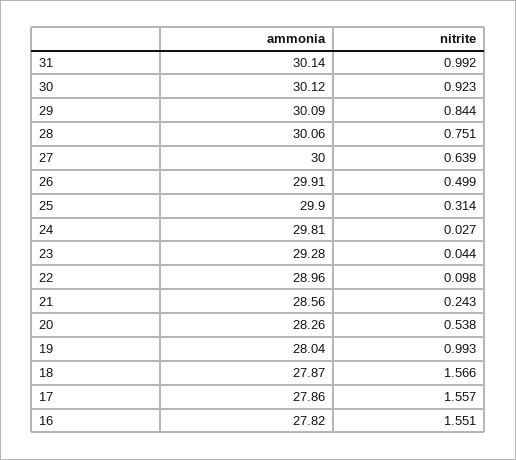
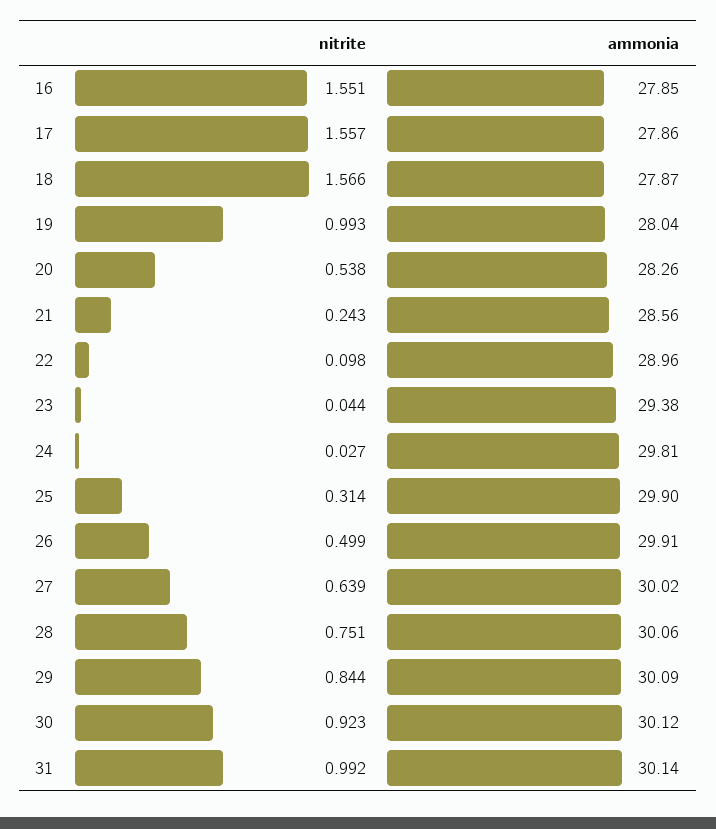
ammonia, 27: 30 -> 30.02
ammonia, 23: 29.28 -> 29.38
ammonia, 16: 27.82 -> 27.85

